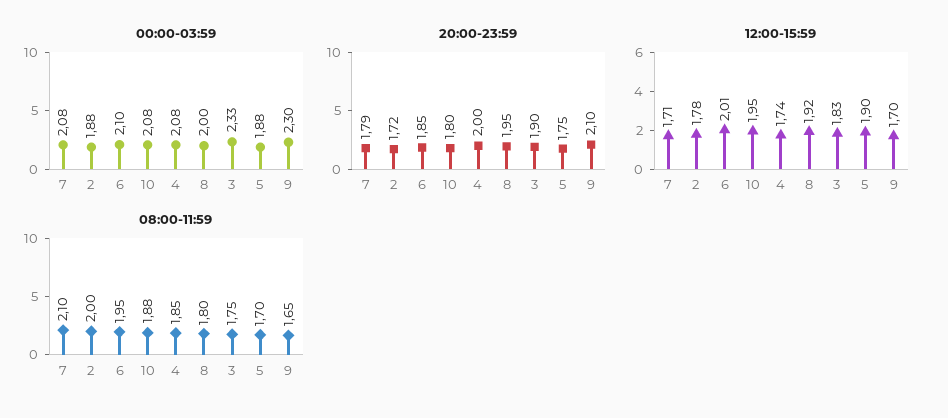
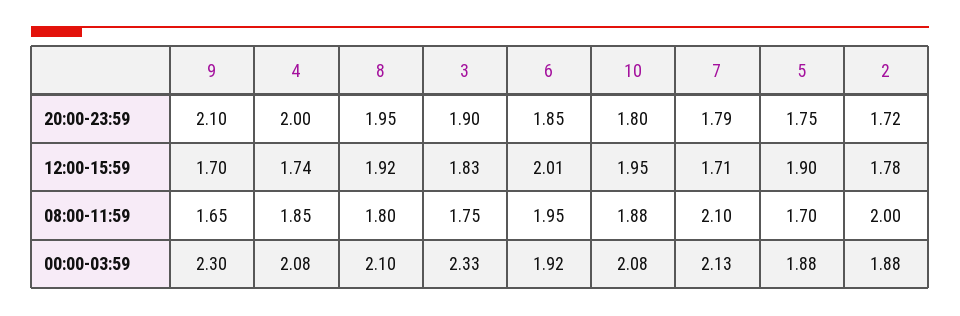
00:00-03:59, 7: 2.08 -> 2.13
00:00-03:59, 6: 2.1 -> 1.92
00:00-03:59, 8: 2 -> 2.1

